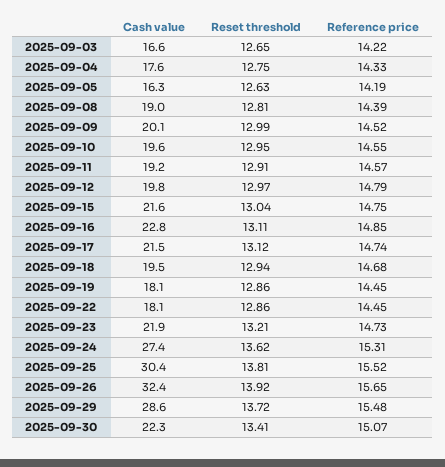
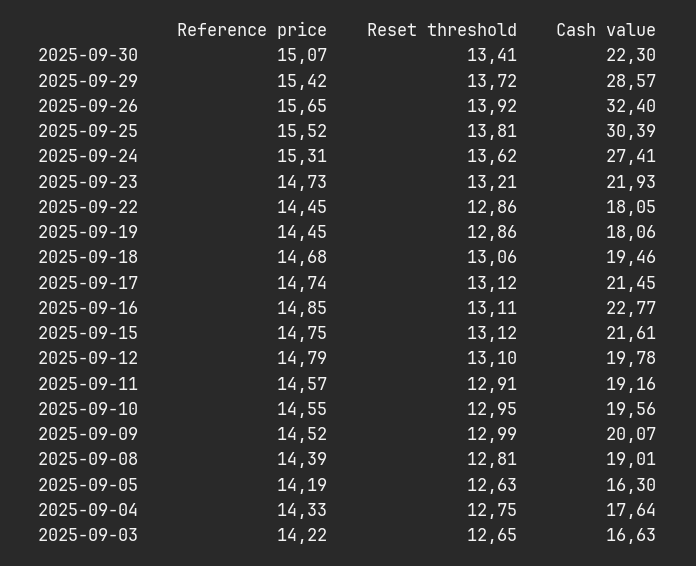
Reset threshold, 2025-09-12: 12.97 -> 13.1
Reset threshold, 2025-09-15: 13.04 -> 13.12
Reset threshold, 2025-09-18: 12.94 -> 13.06
Reference price, 2025-09-29: 15.48 -> 15.42

